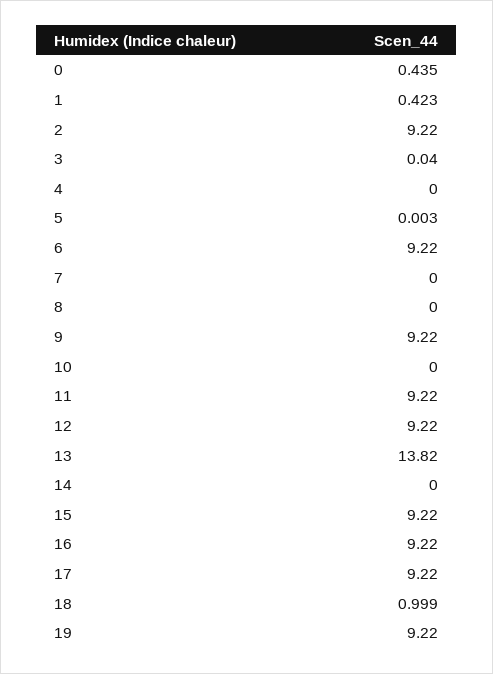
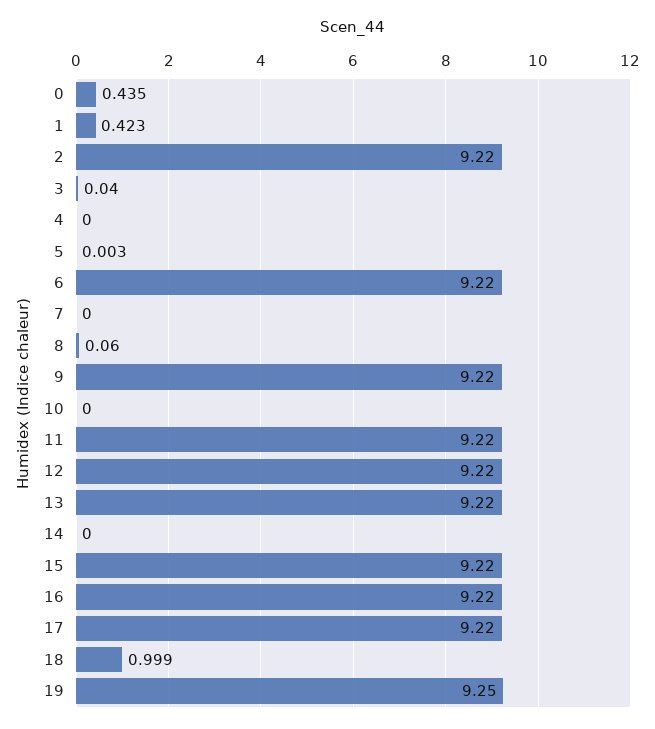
8: 0 -> 0.06
13: 13.82 -> 9.22
19: 9.22 -> 9.25

